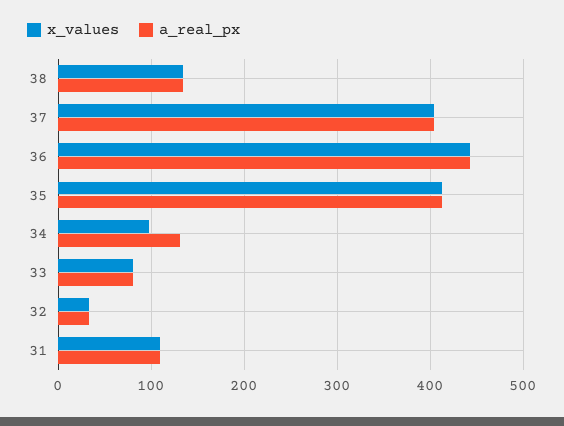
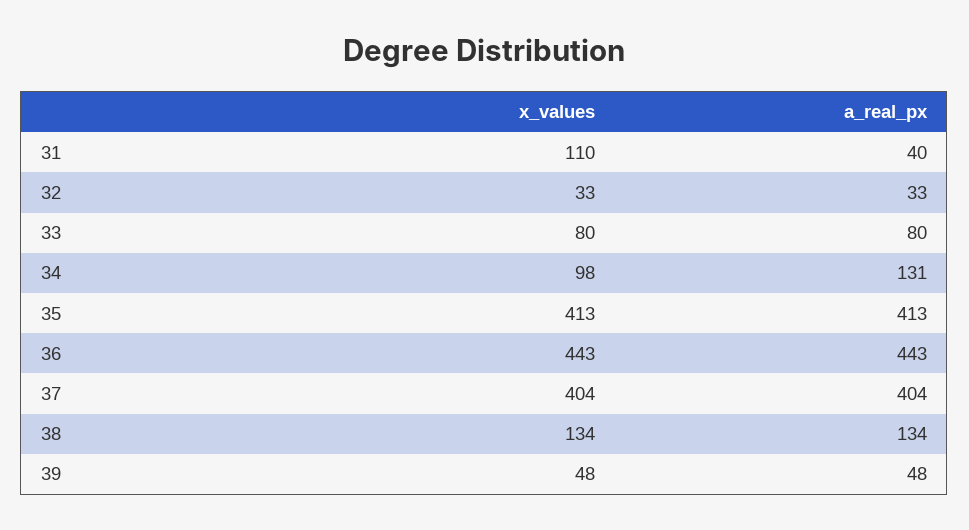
a_real_px, 31: 110 -> 40
x_values, 39: none -> 48
a_real_px, 39: none -> 48

